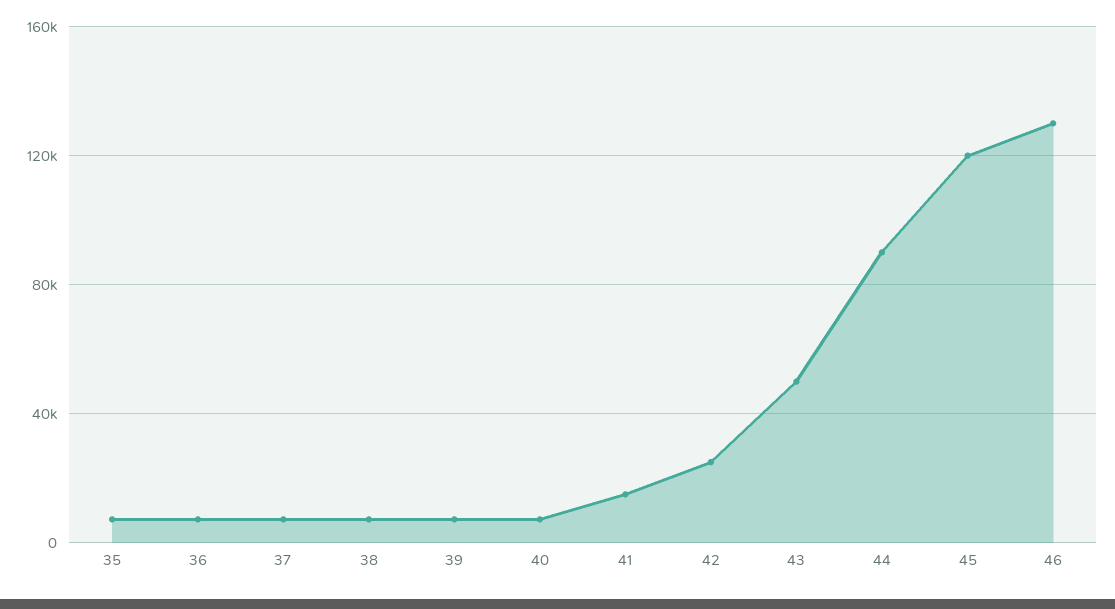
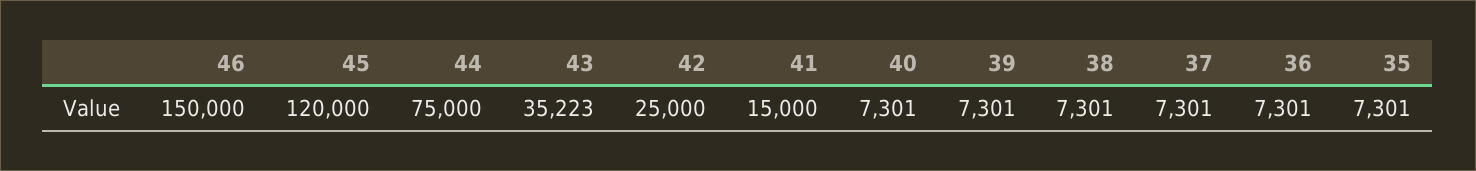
43: 50000 -> 35223
44: 90000 -> 75000
46: 130000 -> 150000

